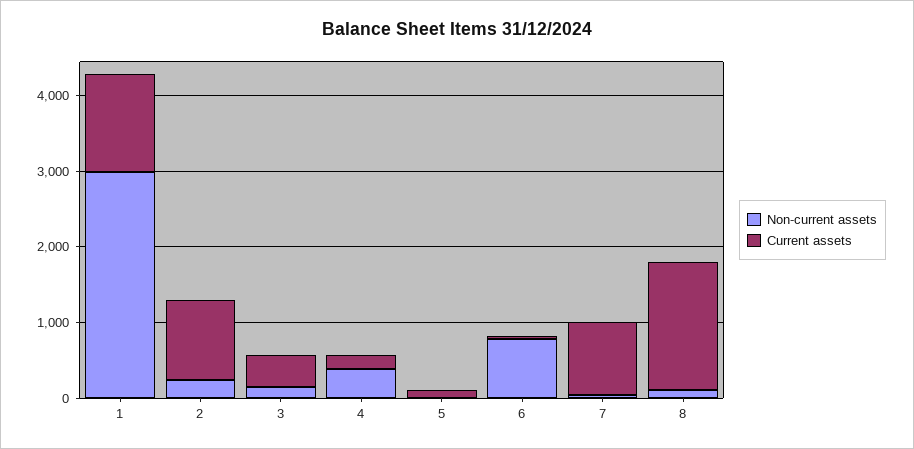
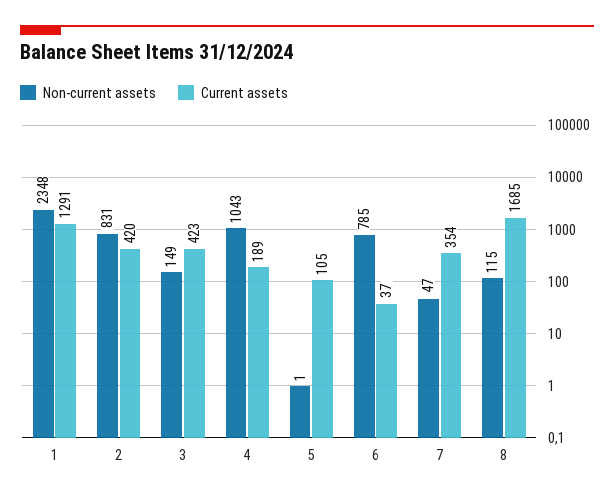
Non-current assets, 1: 3000 -> 2348
Non-current assets, 2: 200 -> 831
Current assets, 2: 1000 -> 420
Non-current assets, 4: 400 -> 1043
Current assets, 7: 1000 -> 354

